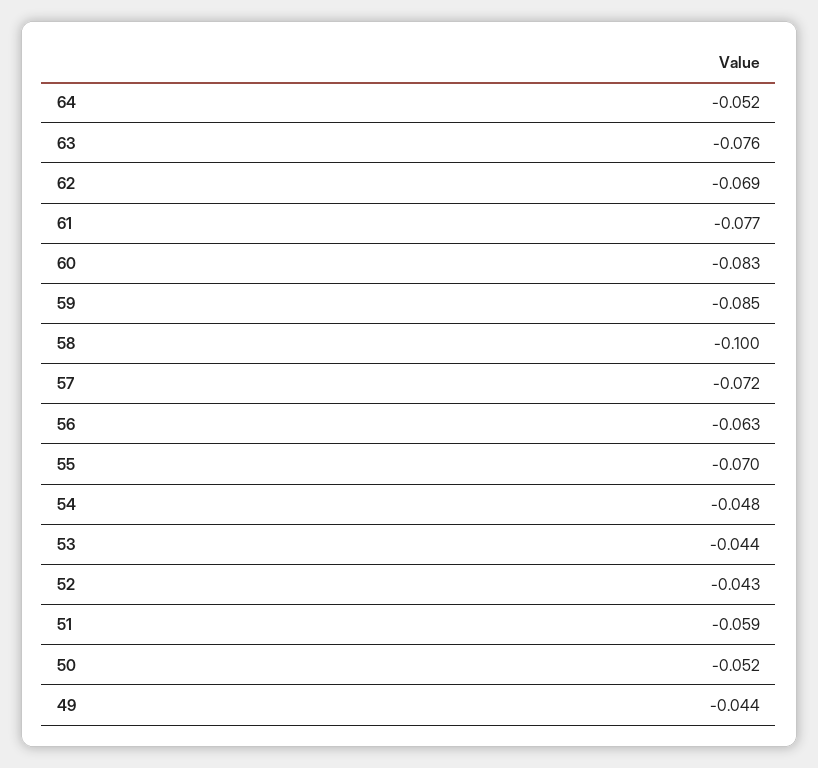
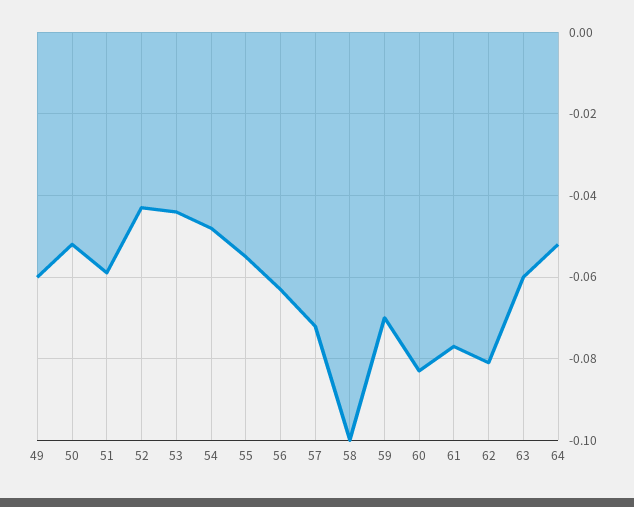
63: -0.076 -> -0.06
62: -0.069 -> -0.08
59: -0.085 -> -0.07
55: -0.07 -> -0.055
49: -0.044 -> -0.06

